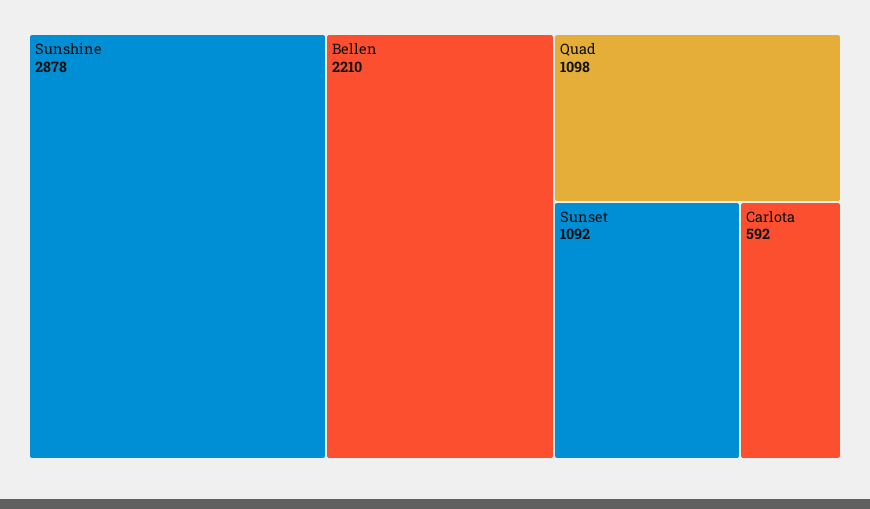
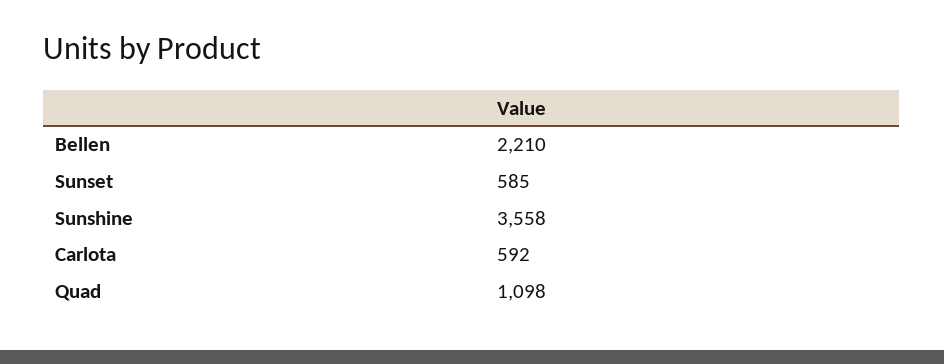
Sunshine: 2878 -> 3558
Sunset: 1092 -> 585

